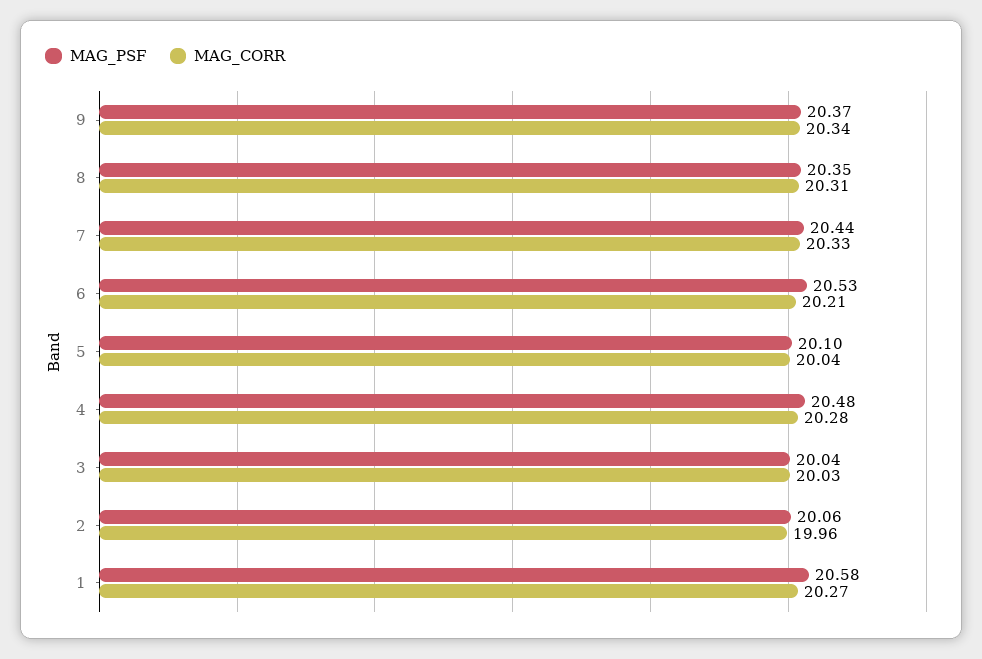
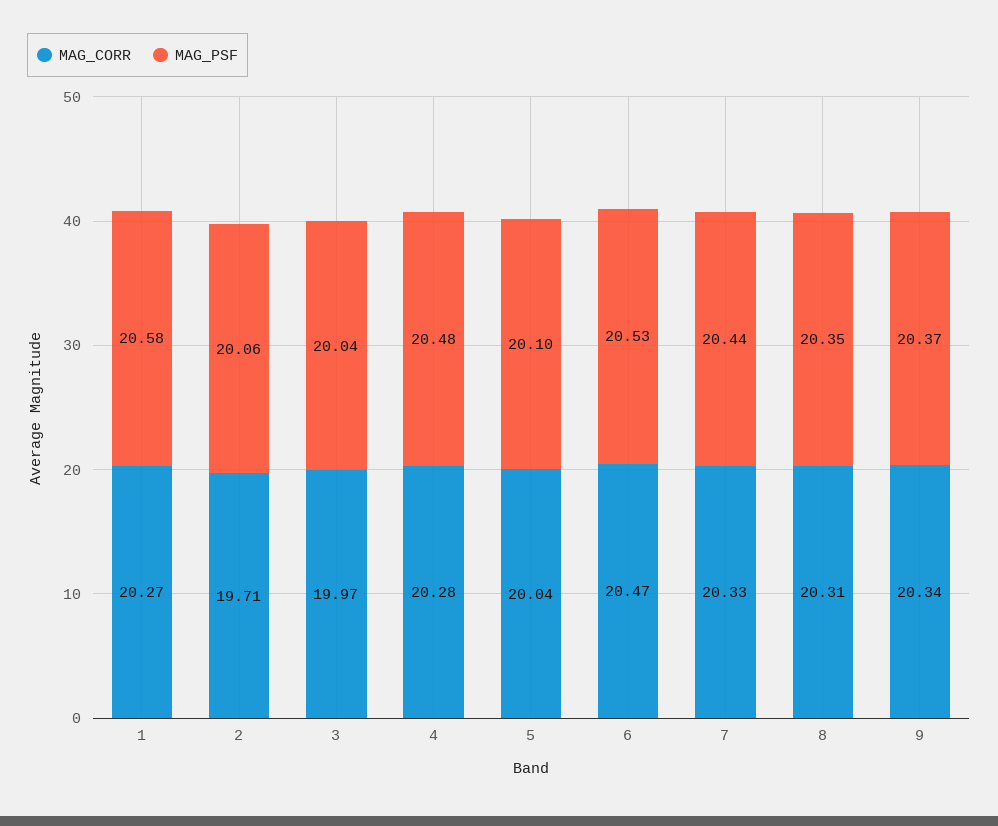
MAG_CORR, 6: 20.21 -> 20.47
MAG_CORR, 3: 20.03 -> 19.97
MAG_CORR, 2: 19.96 -> 19.71

